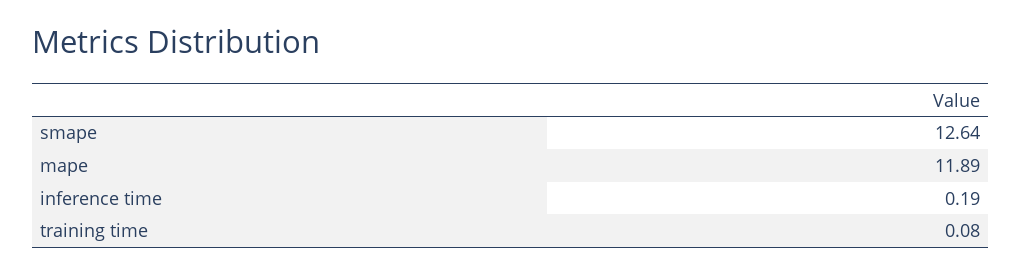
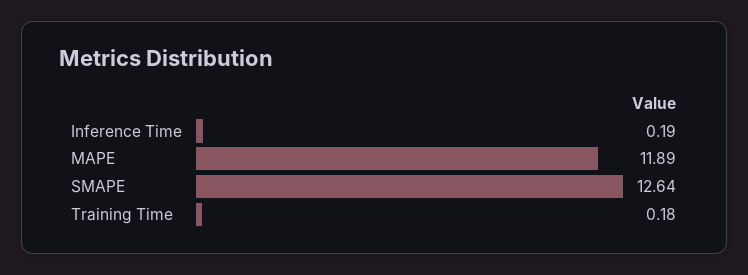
training time: 0.08 -> 0.18

